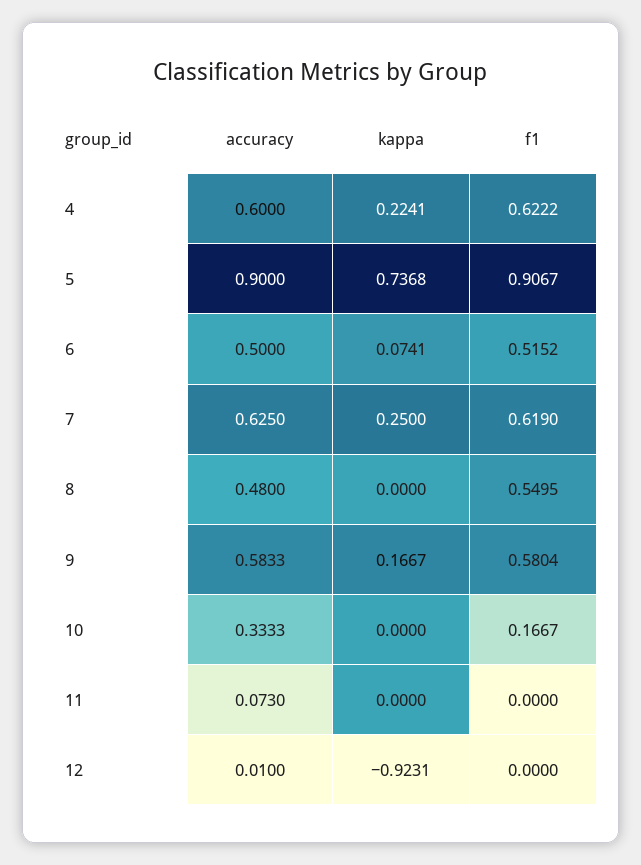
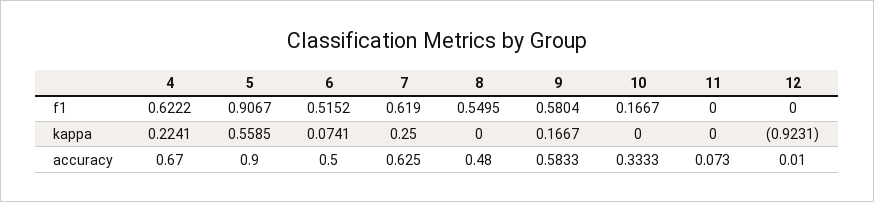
accuracy, 4: 0.6 -> 0.67
kappa, 5: 0.7368 -> 0.5585

